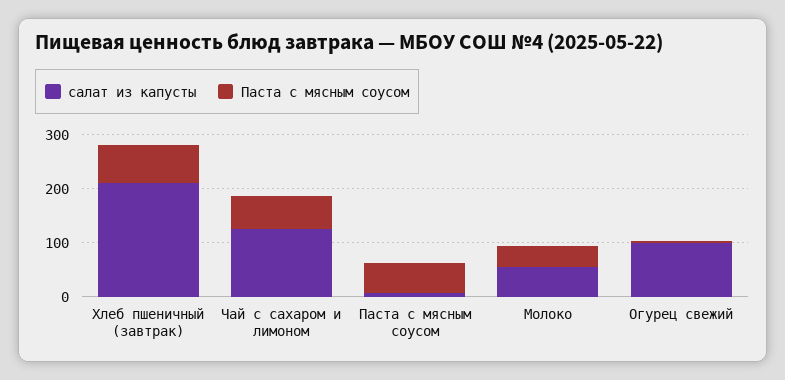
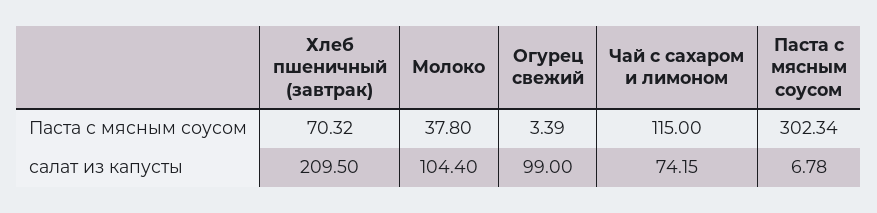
салат из капусты, Чай с сахаром и лимоном: 120 -> 74.15
Паста с мясным соусом, Чай с сахаром и лимоном: 60 -> 115
Паста с мясным соусом, Паста с мясным соусом: 60 -> 302.34
салат из капусты, Молоко: 60 -> 104.4

